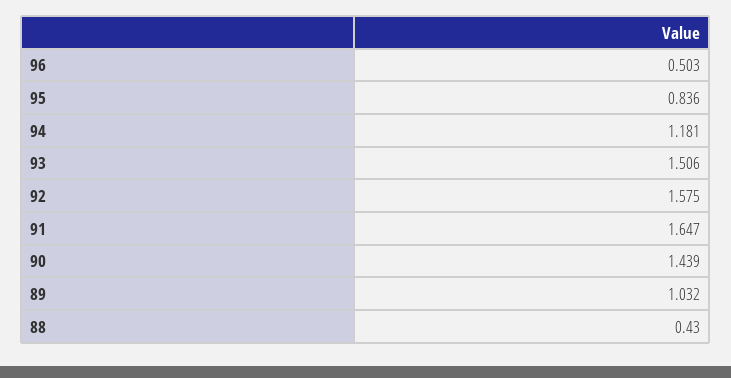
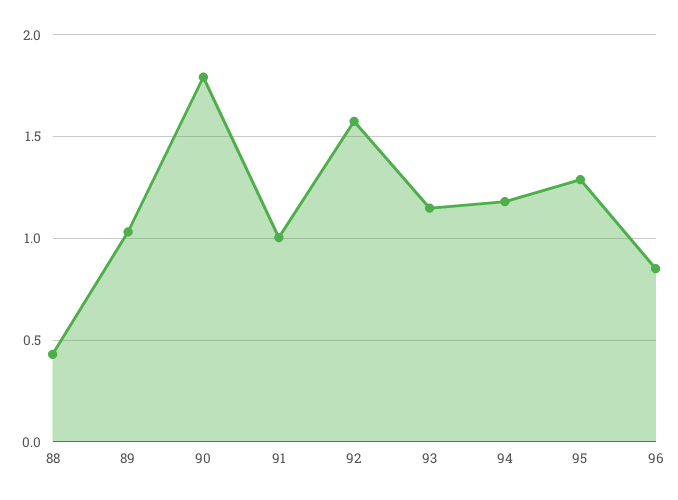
96: 0.503 -> 0.85
95: 0.836 -> 1.3
93: 1.506 -> 1.15
91: 1.647 -> 1
90: 1.439 -> 1.8

